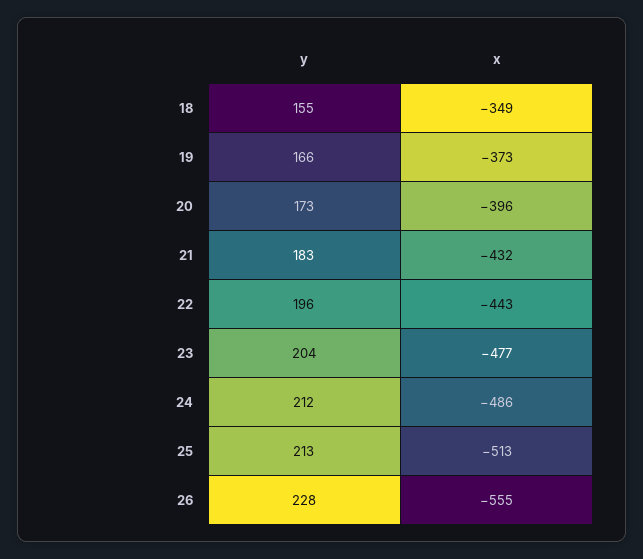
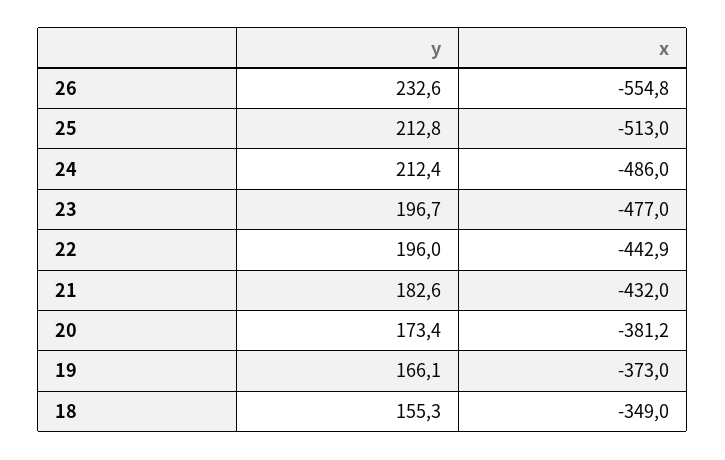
x, 20: -396 -> -381.2
y, 23: 204 -> 196.7
y, 26: 228 -> 232.6

